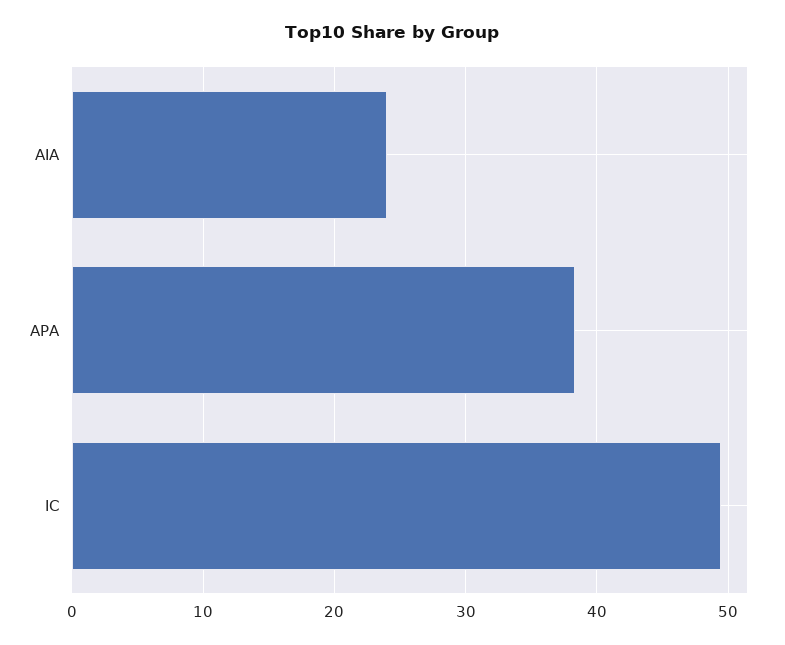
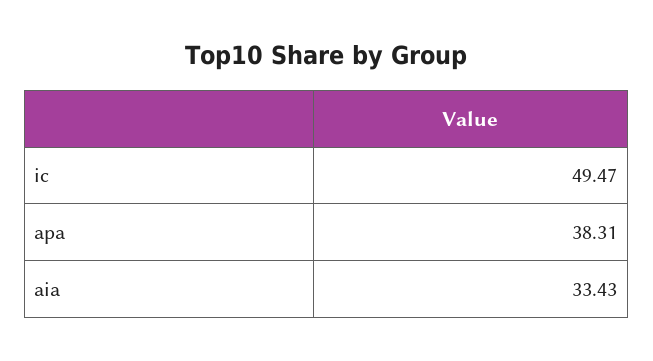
AIA: 24 -> 33.43

